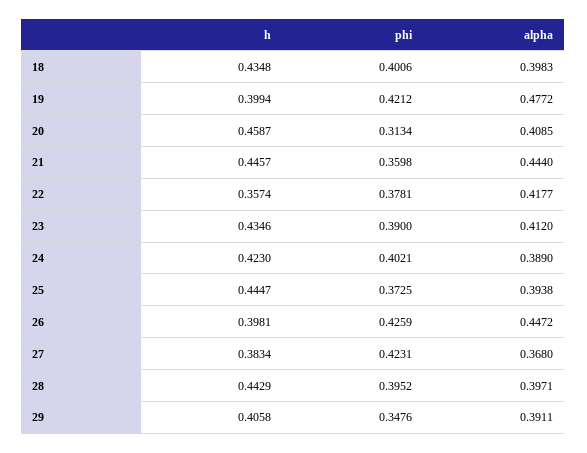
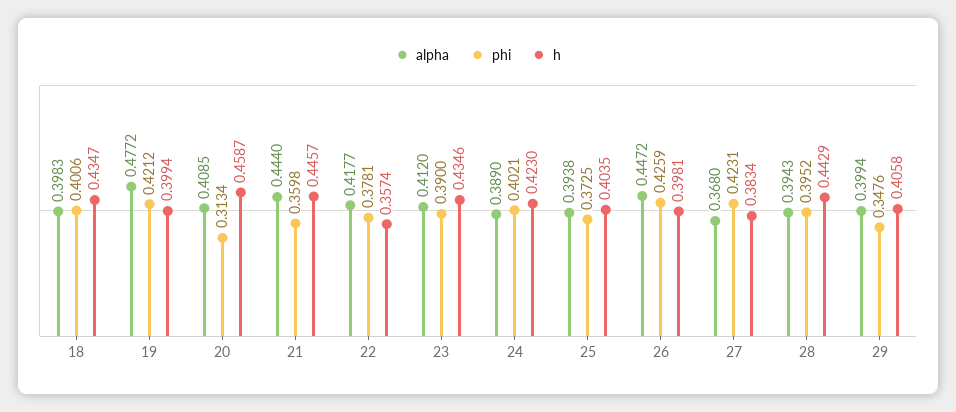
h, 18: 0.4348 -> 0.4347
h, 25: 0.4447 -> 0.4035
alpha, 28: 0.3971 -> 0.3943
alpha, 29: 0.3911 -> 0.3994

